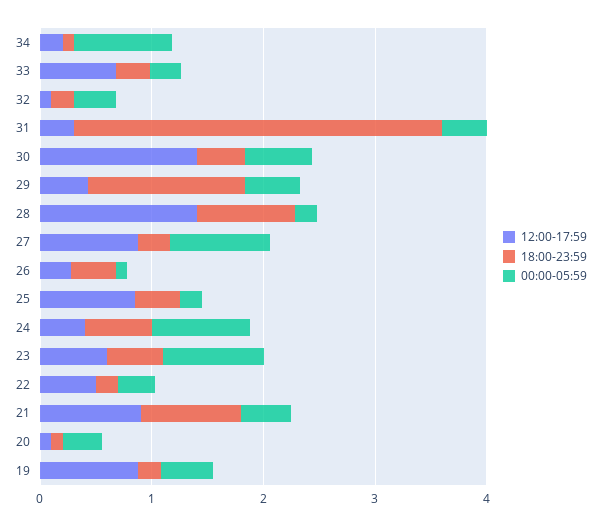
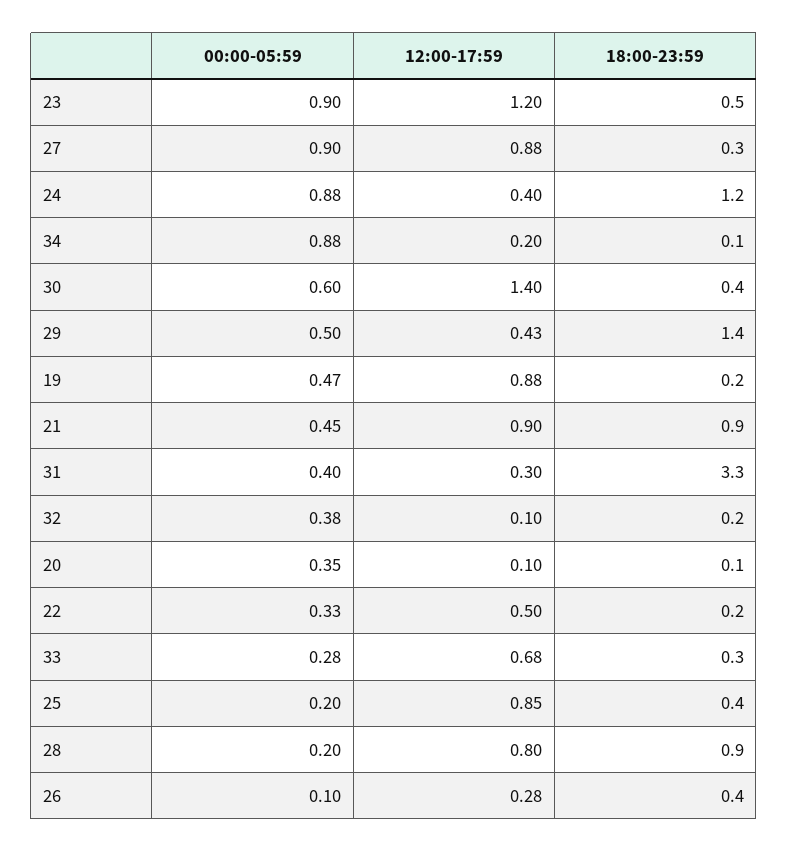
12:00-17:59, 28: 1.4 -> 0.8
18:00-23:59, 24: 0.6 -> 1.2
12:00-17:59, 23: 0.6 -> 1.2

